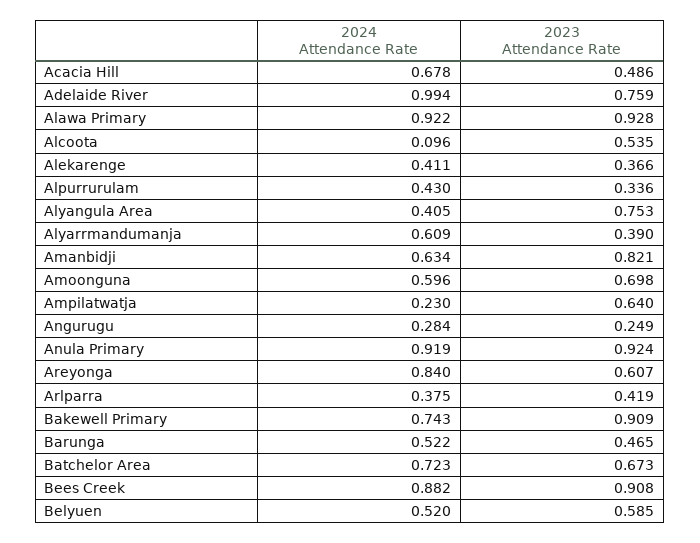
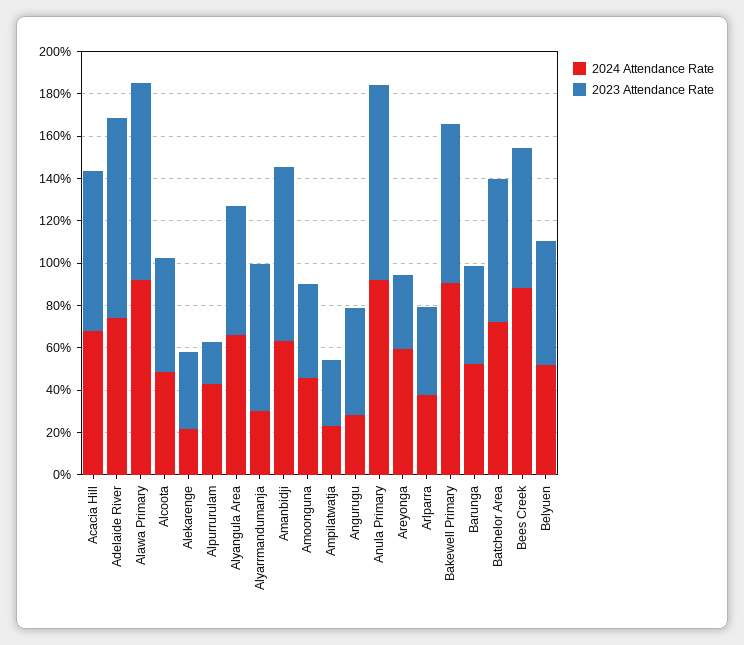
2023 Attendance Rate, Acacia Hill: 0.486 -> 0.75
2024 Attendance Rate, Adelaide River: 0.994 -> 0.75
2023 Attendance Rate, Adelaide River: 0.759 -> 0.95
2024 Attendance Rate, Alcoota: 0.096 -> 0.5
2024 Attendance Rate, Alekarenge: 0.411 -> 0.2
2023 Attendance Rate, Alpurrurulam: 0.336 -> 0.2
2024 Attendance Rate, Alyangula Area: 0.405 -> 0.65
2023 Attendance Rate, Alyangula Area: 0.753 -> 0.6
2024 Attendance Rate, Alyarrmandumanja: 0.609 -> 0.3
2023 Attendance Rate, Alyarrmandumanja: 0.39 -> 0.7
2024 Attendance Rate, Amoonguna: 0.596 -> 0.45
2023 Attendance Rate, Amoonguna: 0.698 -> 0.45
2023 Attendance Rate, Ampilatwatja: 0.64 -> 0.3
2023 Attendance Rate, Angurugu: 0.249 -> 0.5
2024 Attendance Rate, Areyonga: 0.84 -> 0.6
2023 Attendance Rate, Areyonga: 0.607 -> 0.35
2024 Attendance Rate, Bakewell Primary: 0.743 -> 0.9
2023 Attendance Rate, Bakewell Primary: 0.909 -> 0.75
2023 Attendance Rate, Bees Creek: 0.908 -> 0.65

